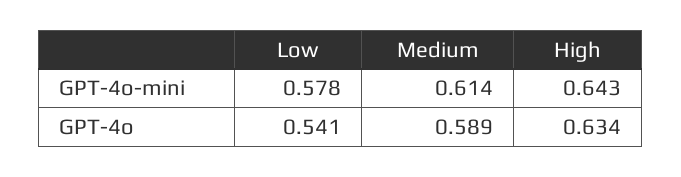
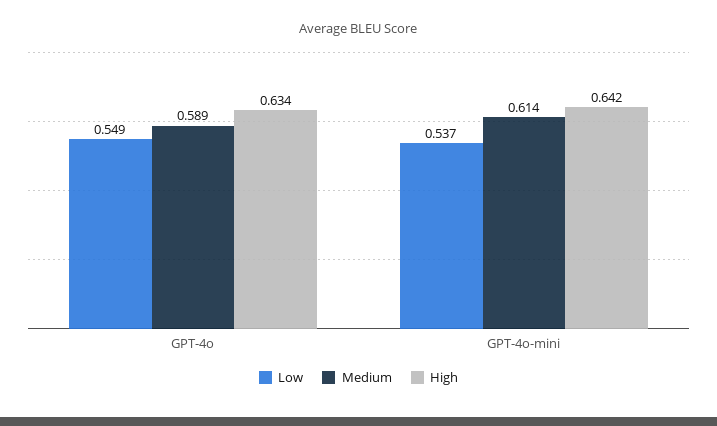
Low, GPT-4o-mini: 0.578 -> 0.537
High, GPT-4o-mini: 0.643 -> 0.642
Low, GPT-4o: 0.541 -> 0.549

